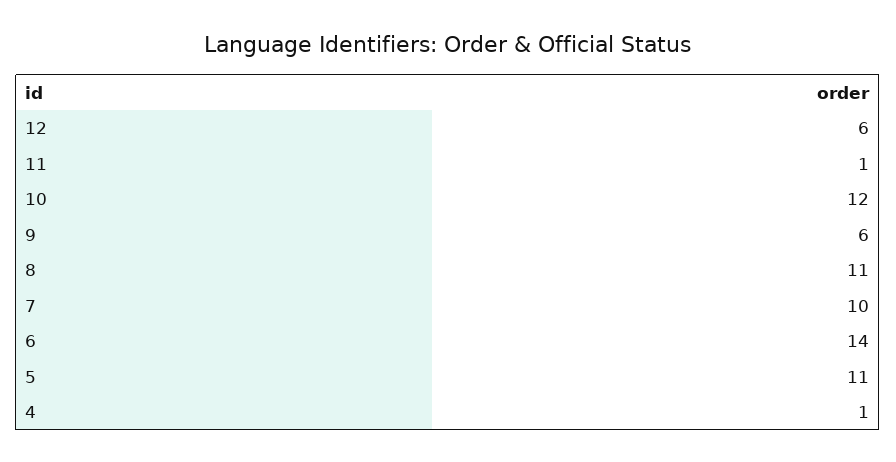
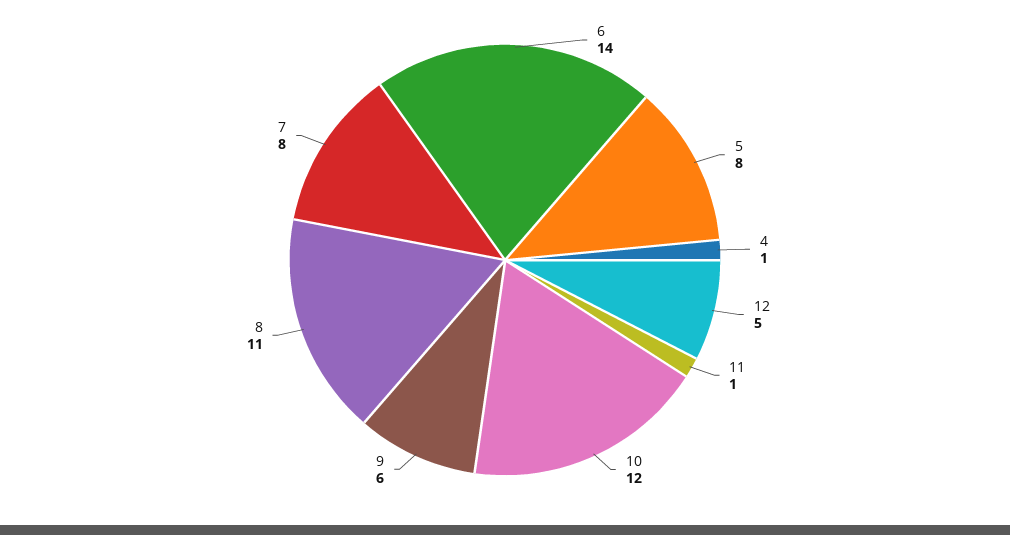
12: 6 -> 5
7: 10 -> 8
5: 11 -> 8

